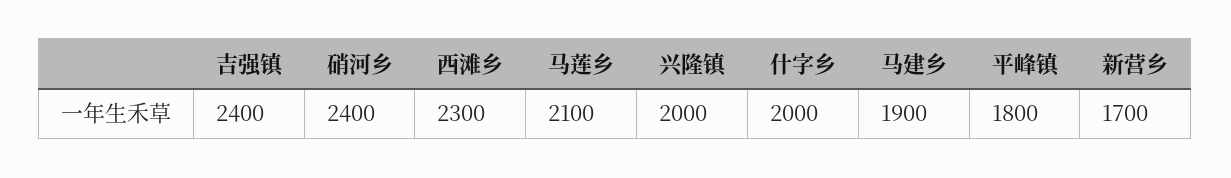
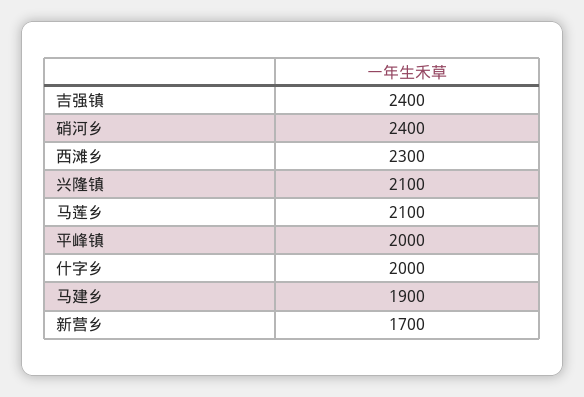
兴隆镇: 2000 -> 2100
平峰镇: 1800 -> 2000

